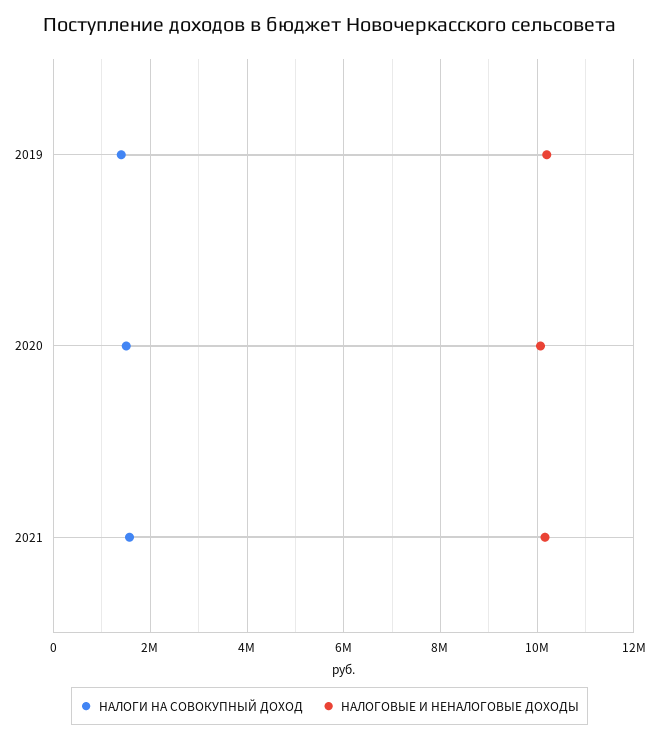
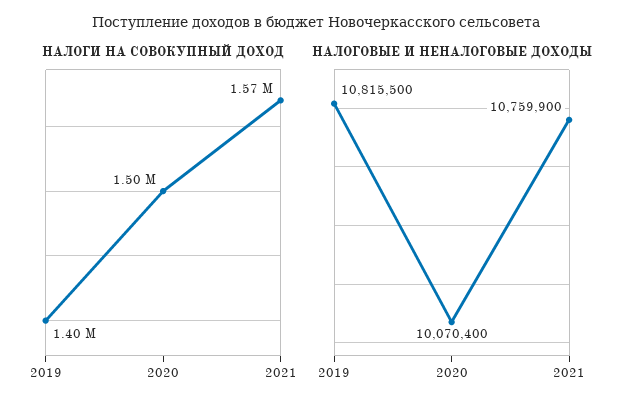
НАЛОГОВЫЕ И НЕНАЛОГОВЫЕ ДОХОДЫ, 2019: 10200000 -> 10815500
НАЛОГОВЫЕ И НЕНАЛОГОВЫЕ ДОХОДЫ, 2021: 10200000 -> 10759900

